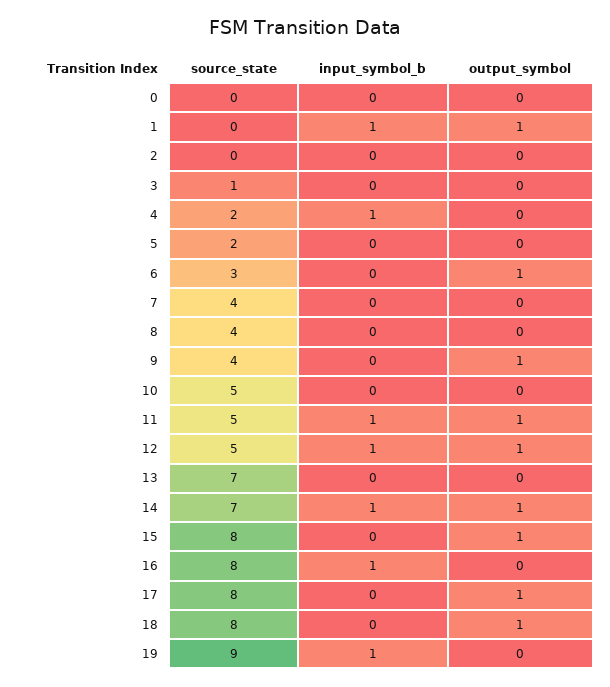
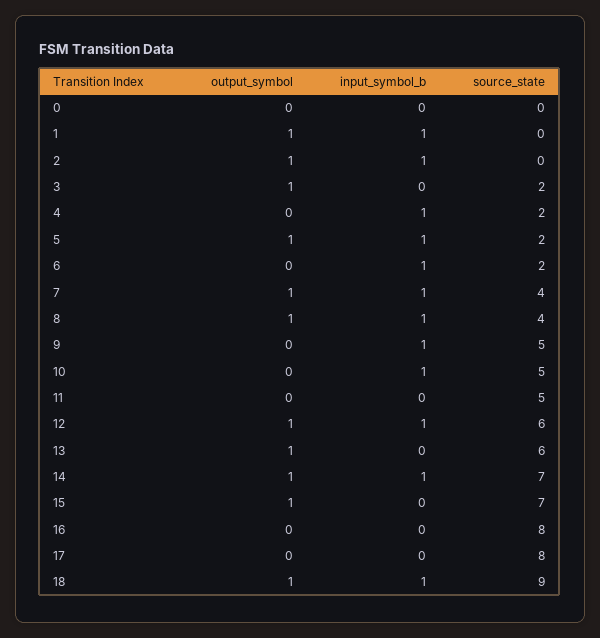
input_symbol_b, 2: 0 -> 1
output_symbol, 2: 0 -> 1
source_state, 3: 1 -> 2
output_symbol, 3: 0 -> 1
input_symbol_b, 5: 0 -> 1
output_symbol, 5: 0 -> 1
source_state, 6: 3 -> 2
input_symbol_b, 6: 0 -> 1
output_symbol, 6: 1 -> 0
input_symbol_b, 7: 0 -> 1
output_symbol, 7: 0 -> 1
input_symbol_b, 8: 0 -> 1
output_symbol, 8: 0 -> 1
source_state, 9: 4 -> 5
input_symbol_b, 9: 0 -> 1
output_symbol, 9: 1 -> 0
input_symbol_b, 10: 0 -> 1
input_symbol_b, 11: 1 -> 0
output_symbol, 11: 1 -> 0
source_state, 12: 5 -> 6
source_state, 13: 7 -> 6
output_symbol, 13: 0 -> 1
source_state, 15: 8 -> 7
input_symbol_b, 16: 1 -> 0
output_symbol, 17: 1 -> 0
source_state, 18: 8 -> 9
input_symbol_b, 18: 0 -> 1
source_state, 19: 9 -> none
input_symbol_b, 19: 1 -> none
output_symbol, 19: 0 -> none

